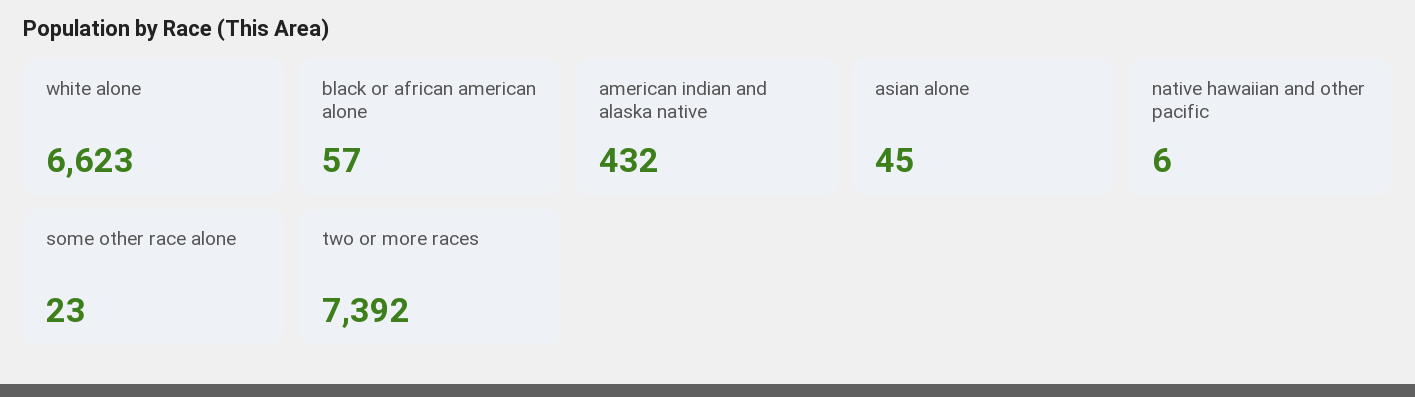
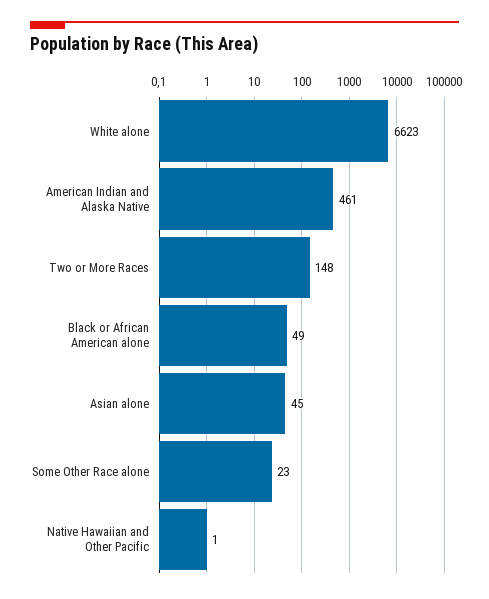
black or african american alone: 57 -> 49
american indian and alaska native: 432 -> 461
native hawaiian and other pacific: 6 -> 1
two or more races: 7392 -> 148

